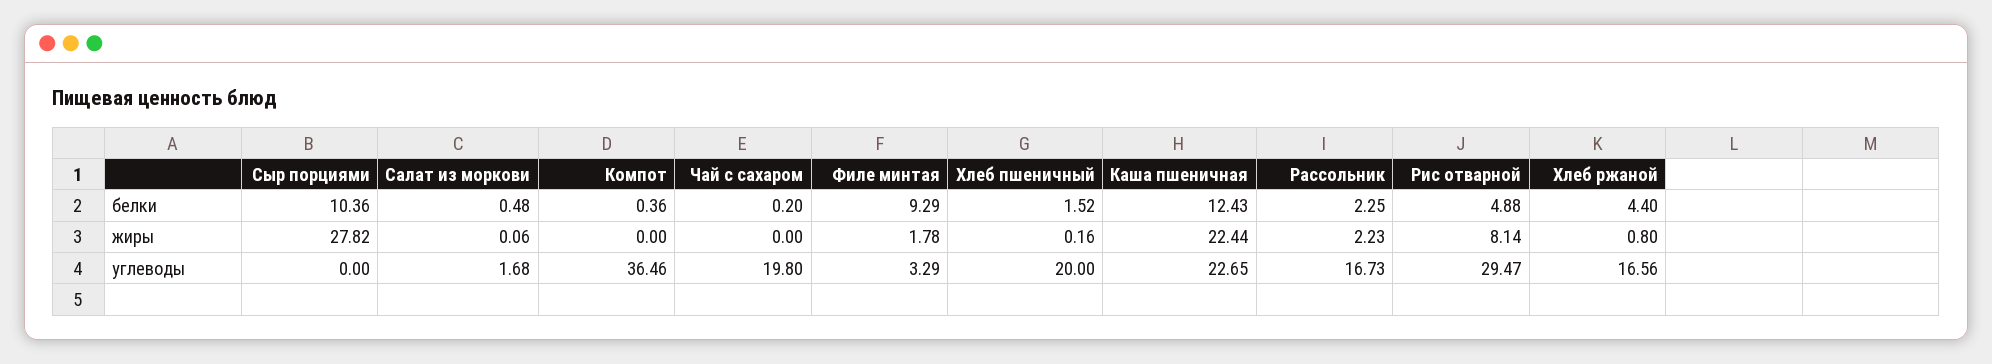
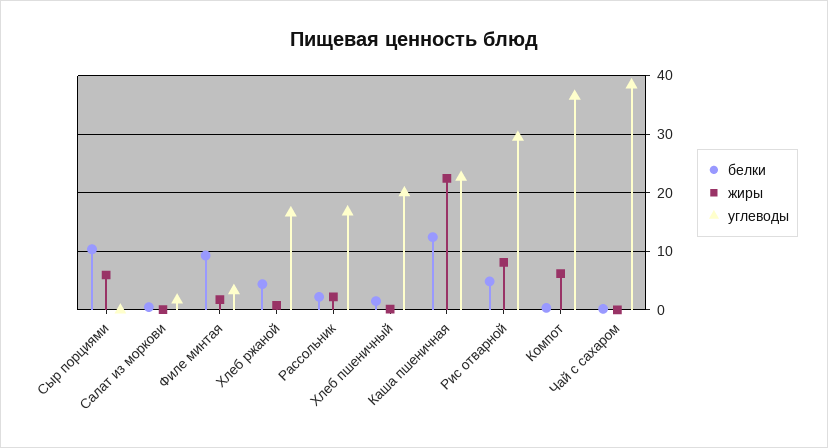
жиры, Сыр порциями: 27.82 -> 6
жиры, Компот: 0 -> 6
углеводы, Чай с сахаром: 19.8 -> 38

